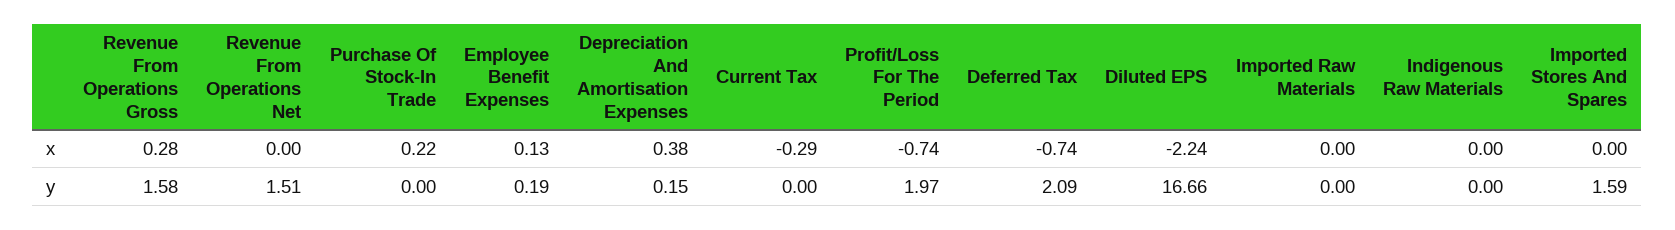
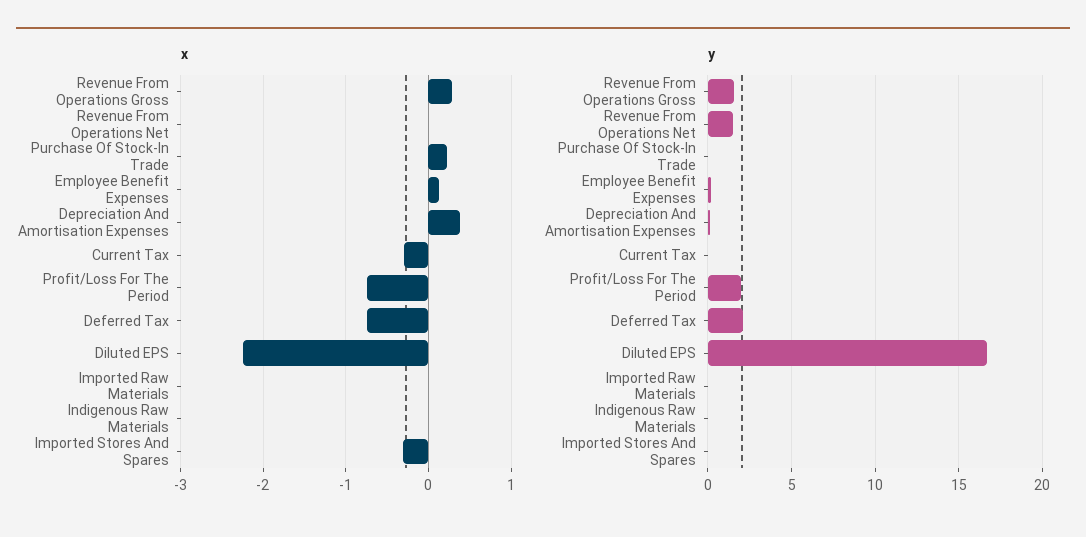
x, Imported Stores And Spares: 0 -> -0.3
y, Imported Stores And Spares: 1.59 -> 0

